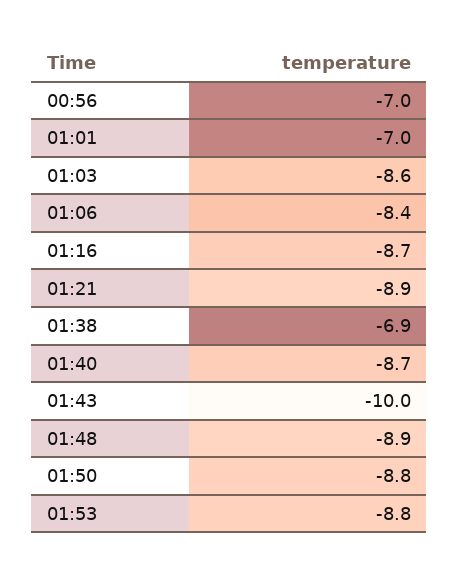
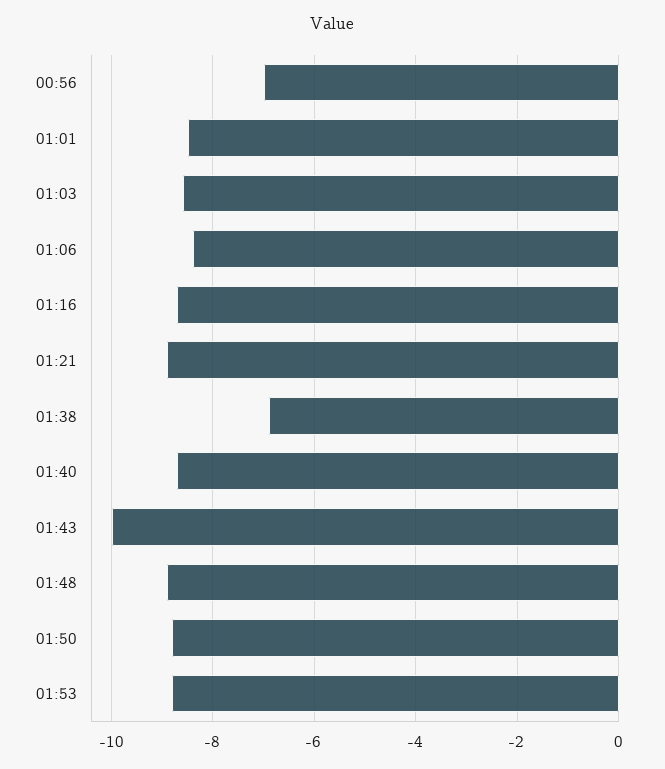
01:01: -7 -> -8.5

